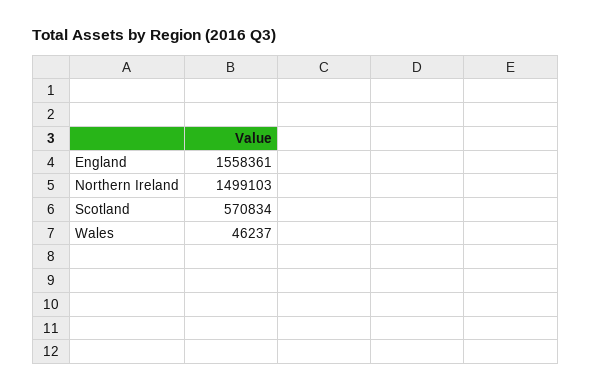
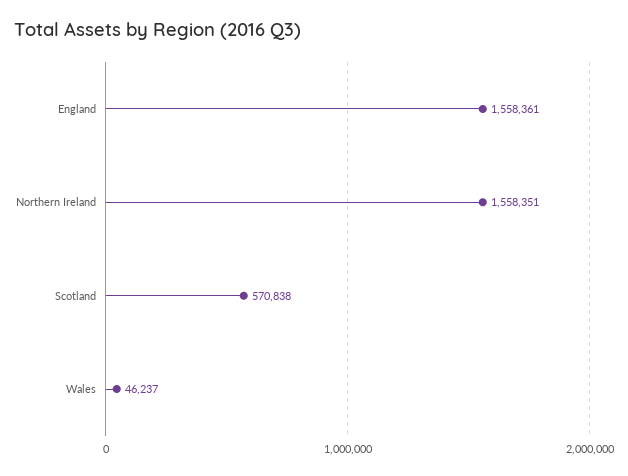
Northern Ireland: 1499103 -> 1558351
Scotland: 570834 -> 570838

